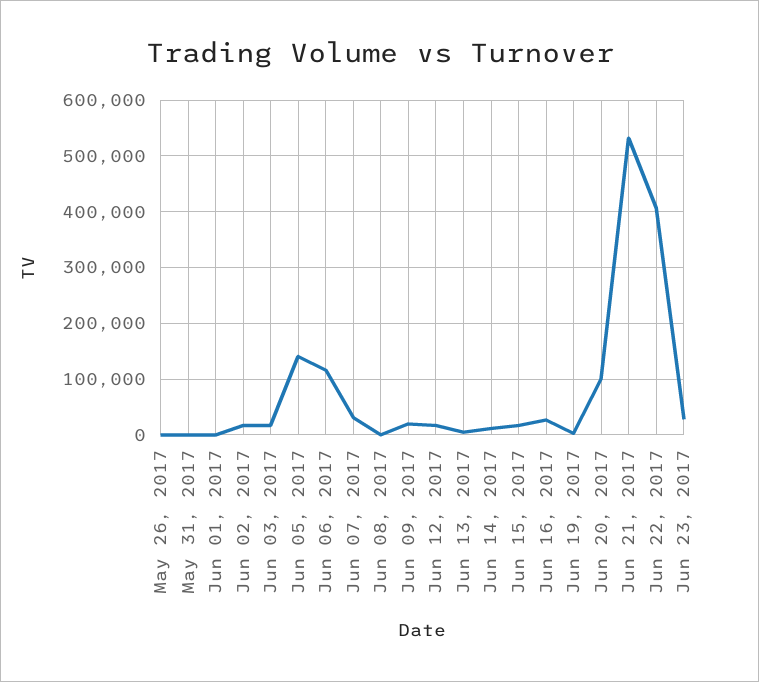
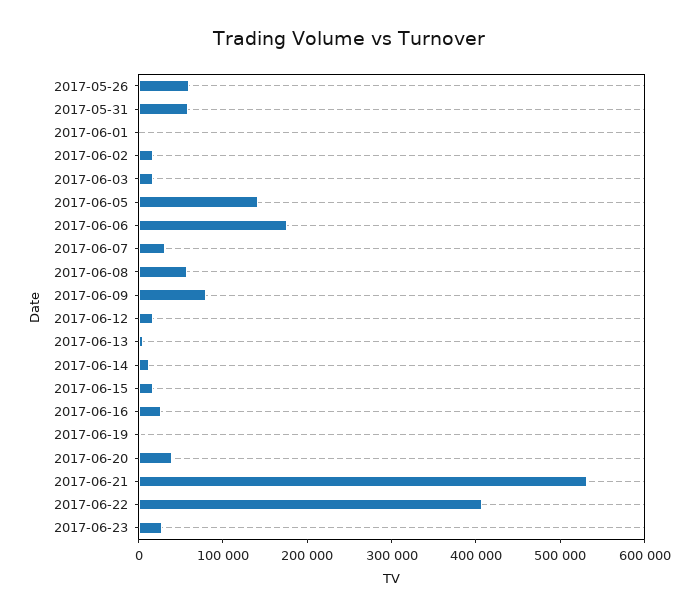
May 26, 2017: 0 -> 60000
May 31, 2017: 0 -> 60000
Jun 06, 2017: 120000 -> 180000
Jun 08, 2017: 0 -> 60000
Jun 09, 2017: 20000 -> 80000
Jun 20, 2017: 100000 -> 40000

